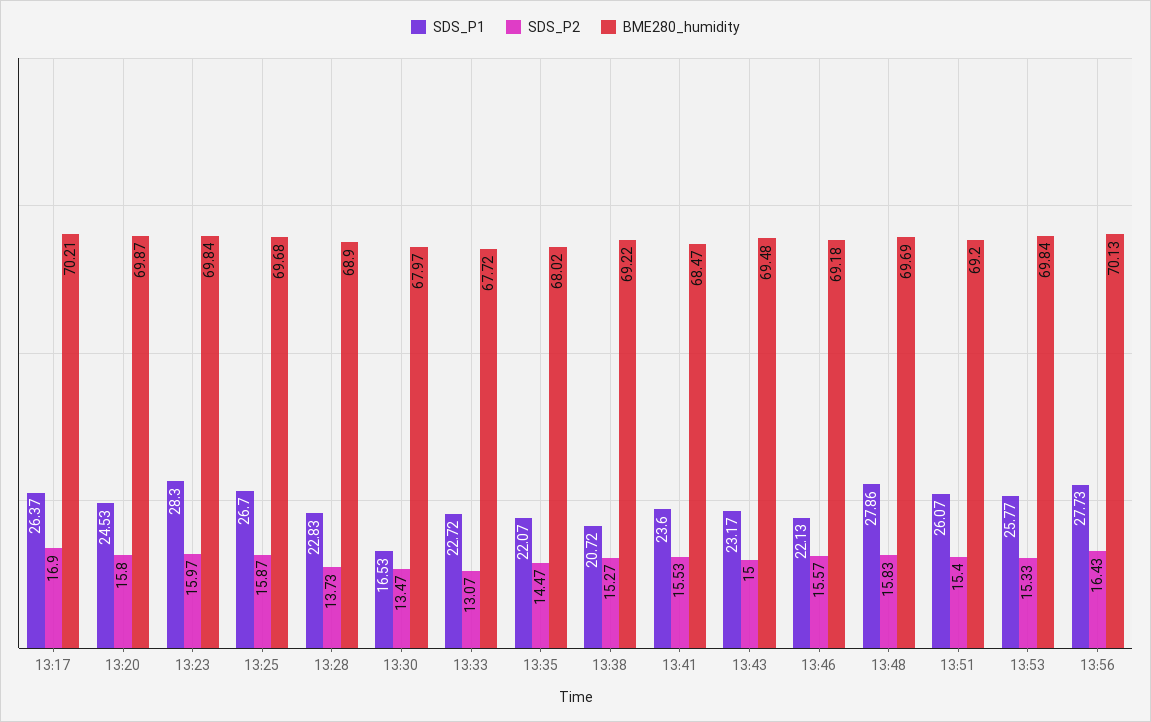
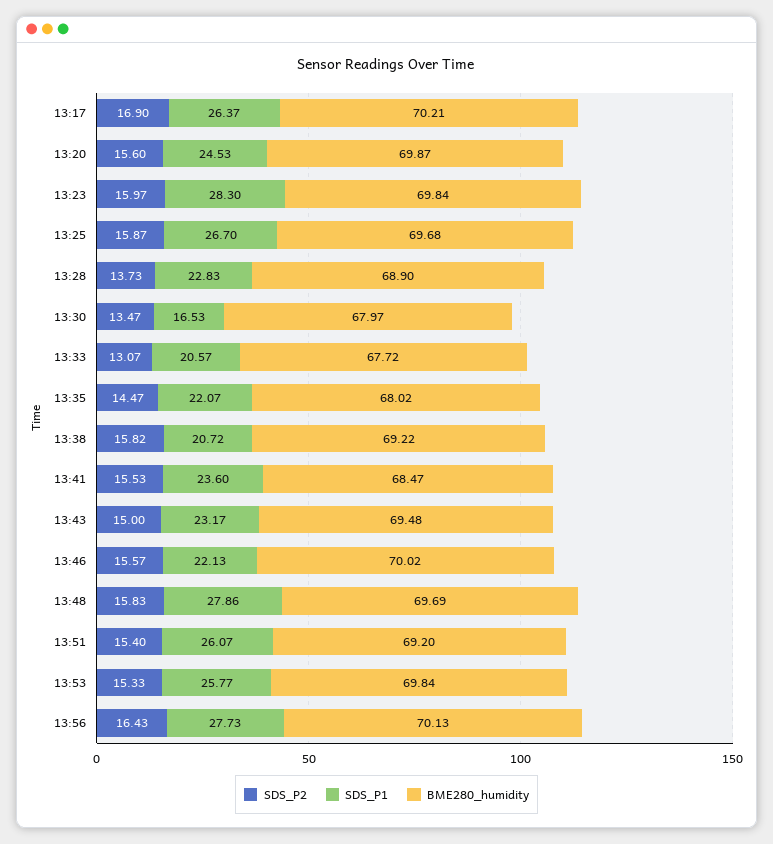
SDS_P2, 13:20: 15.8 -> 15.6
SDS_P1, 13:33: 22.72 -> 20.57
SDS_P2, 13:38: 15.27 -> 15.82
BME280_humidity, 13:46: 69.18 -> 70.02

